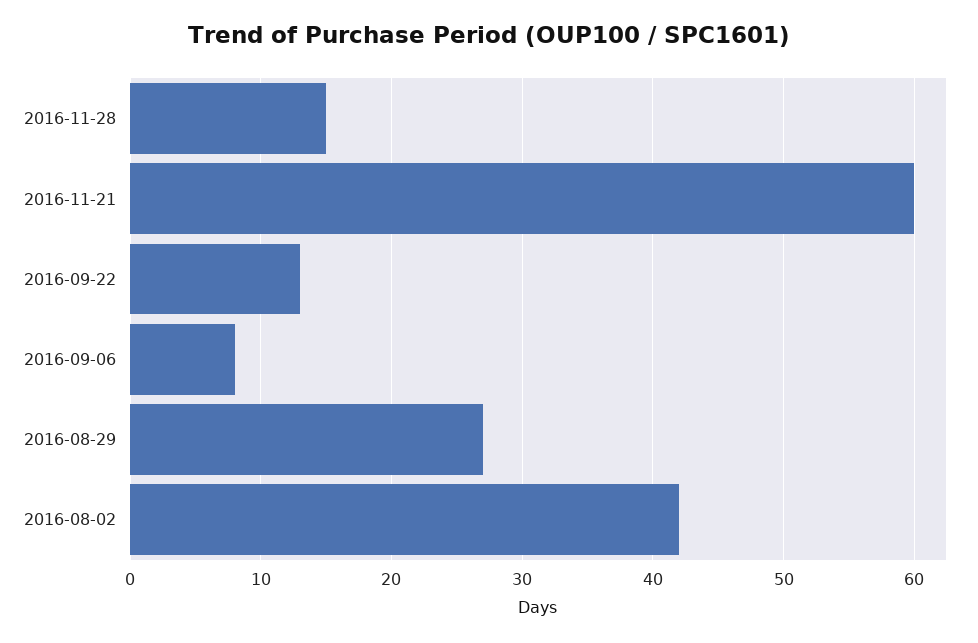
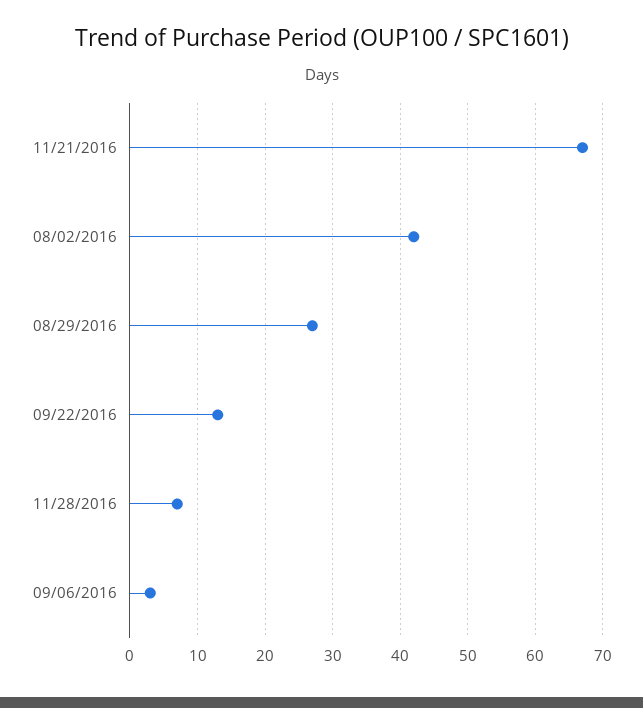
2016-11-28: 15 -> 7
2016-11-21: 60 -> 67
2016-09-06: 8 -> 3

